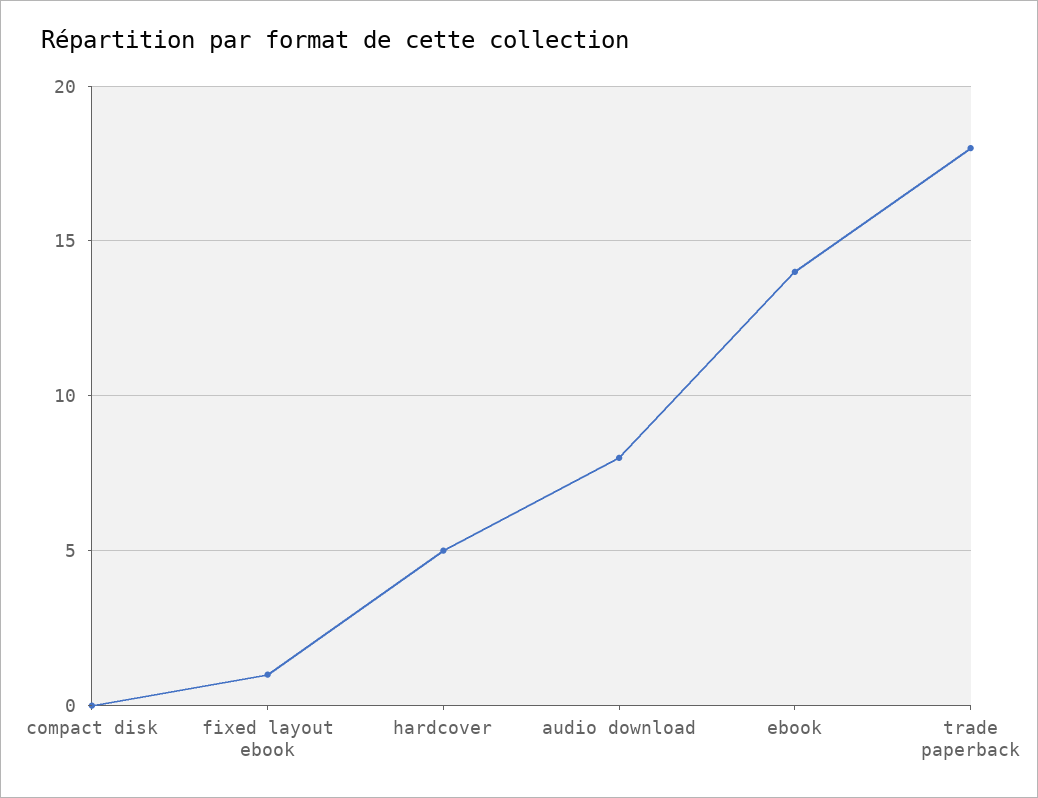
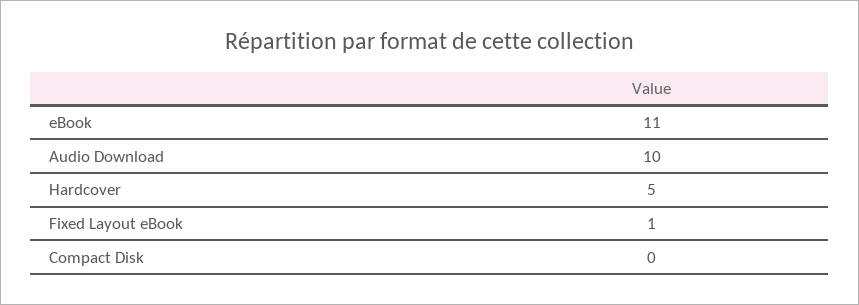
audio download: 8 -> 10
ebook: 14 -> 11
trade paperback: 18 -> none

